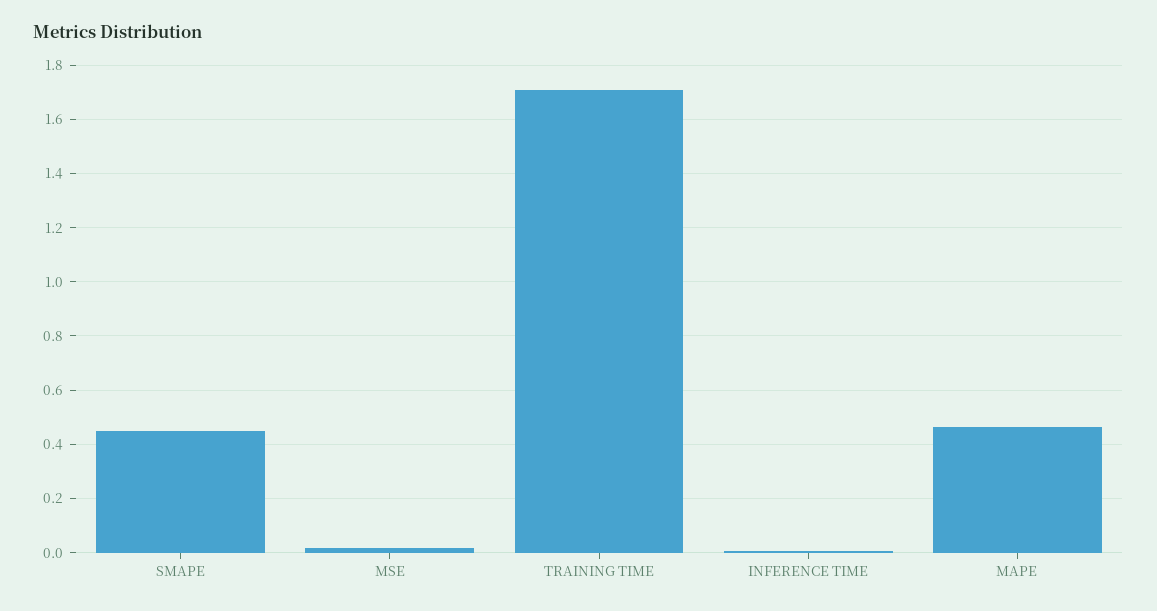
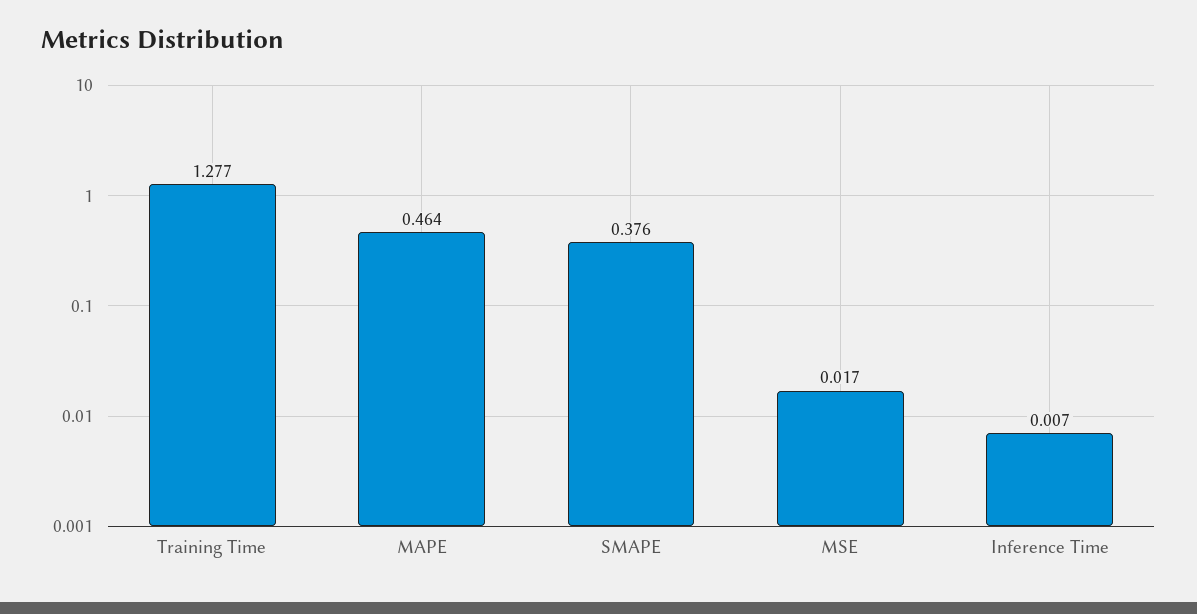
SMAPE: 0.45 -> 0.376
TRAINING TIME: 1.7 -> 1.277

